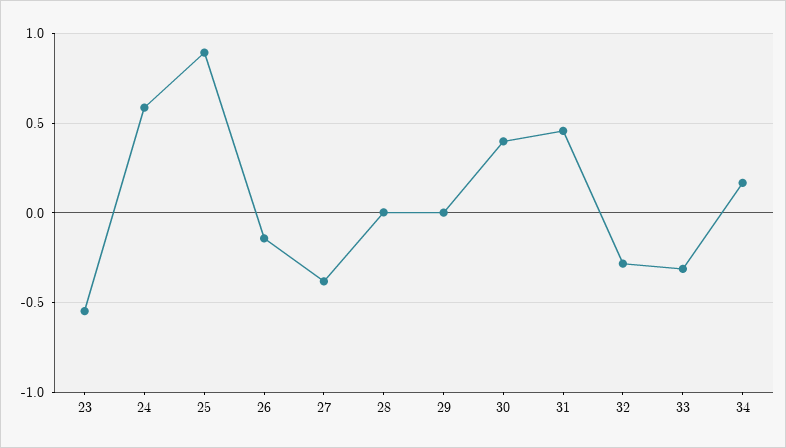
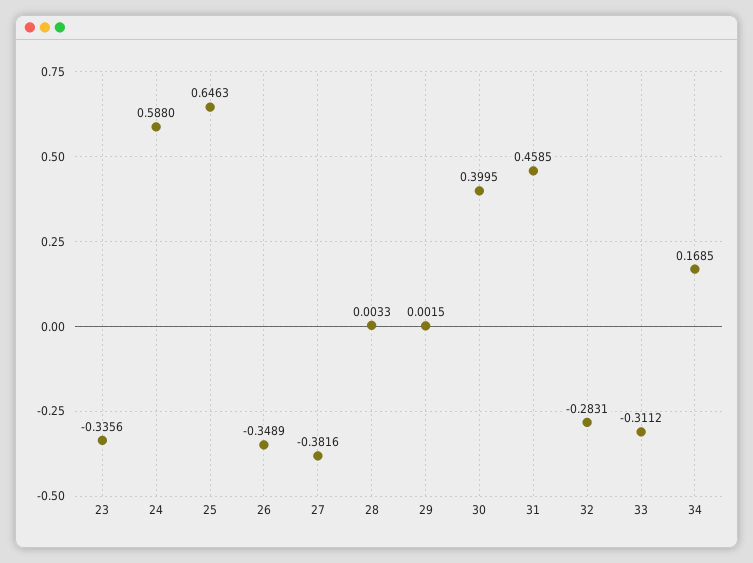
23: -0.55 -> -0.3356
25: 0.9 -> 0.6463
26: -0.15 -> -0.3489

